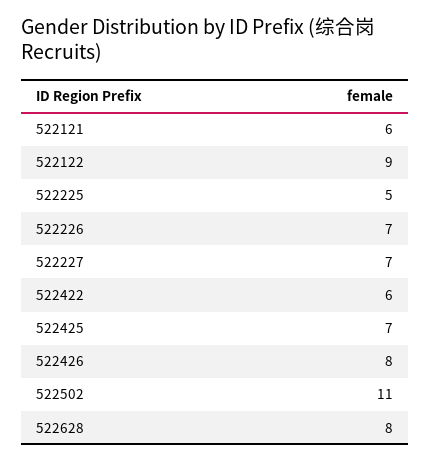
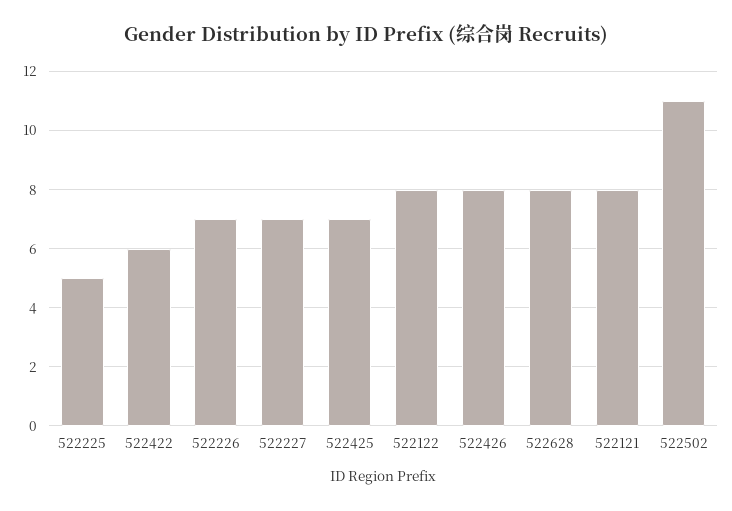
522121: 6 -> 8
522122: 9 -> 8

